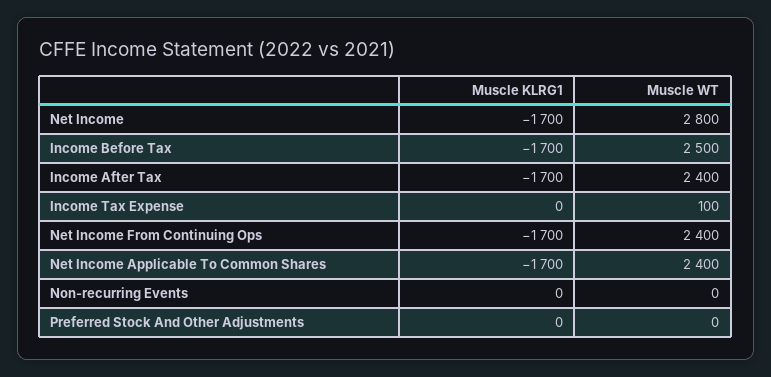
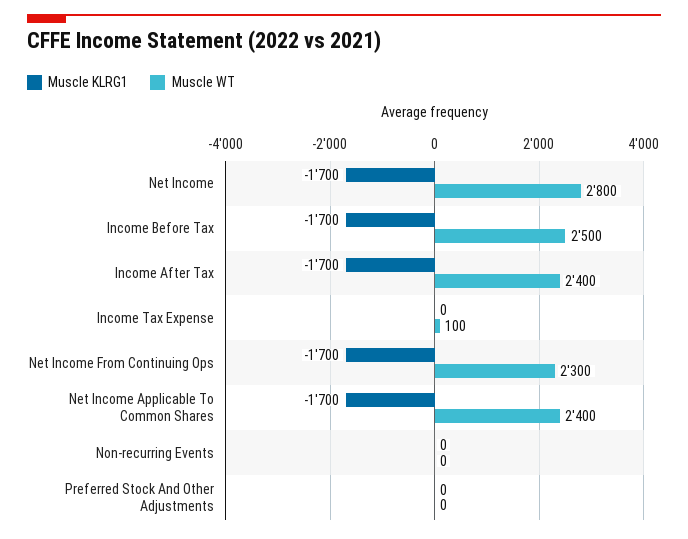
Muscle WT, Net Income From Continuing Ops: 2400 -> 2300

